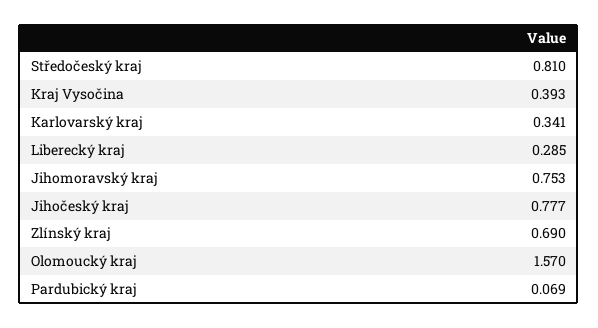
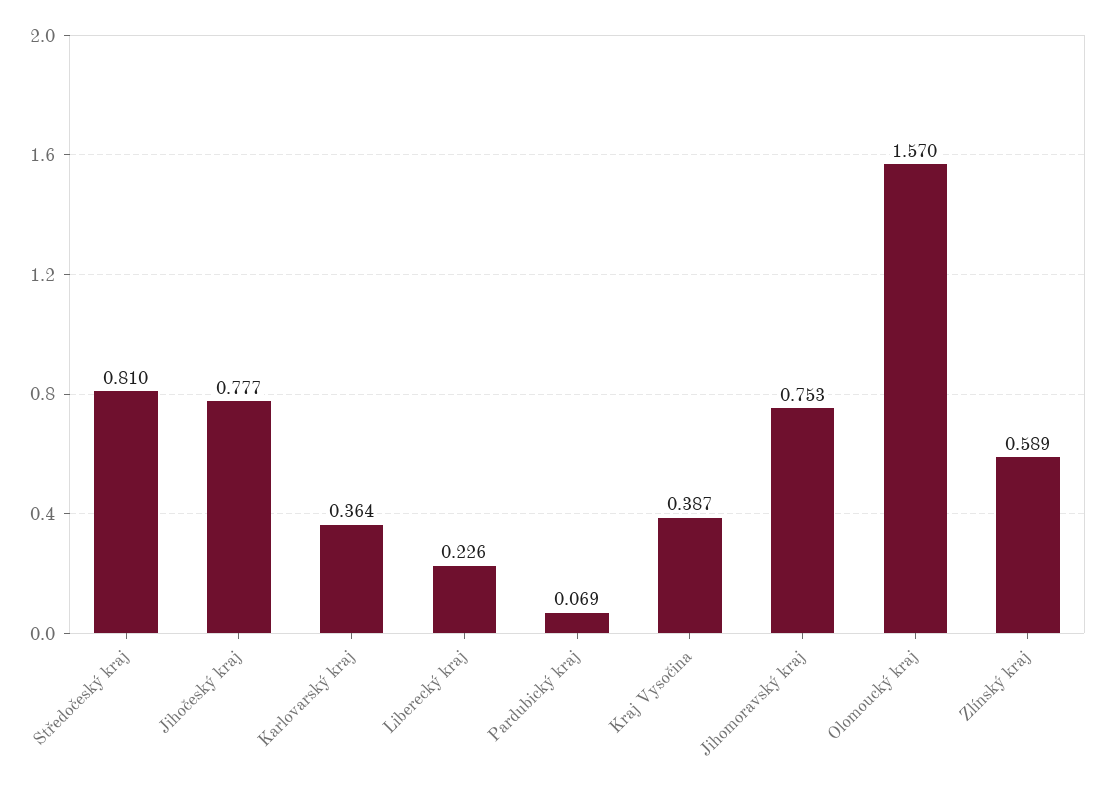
Kraj Vysočina: 0.393 -> 0.387
Karlovarský kraj: 0.341 -> 0.364
Liberecký kraj: 0.285 -> 0.226
Zlínský kraj: 0.69 -> 0.589

